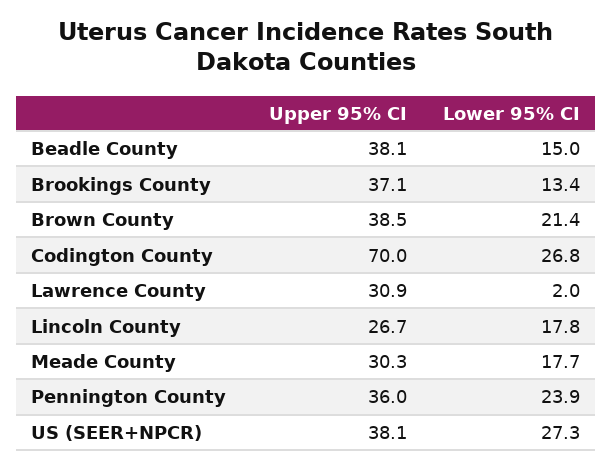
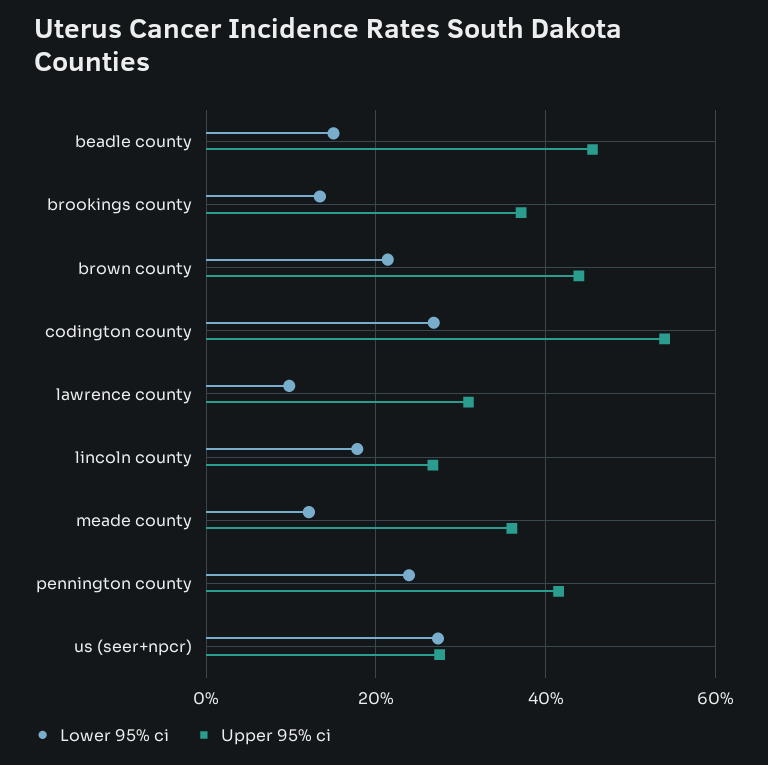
Upper 95% CI, Beadle County: 38.1 -> 46
Upper 95% CI, Brown County: 38.5 -> 44
Upper 95% CI, Codington County: 70 -> 54
Lower 95% CI, Lawrence County: 2 -> 10
Upper 95% CI, Meade County: 30.3 -> 36
Lower 95% CI, Meade County: 17.7 -> 12
Upper 95% CI, Pennington County: 36 -> 42
Upper 95% CI, US (SEER+NPCR): 38.1 -> 28

